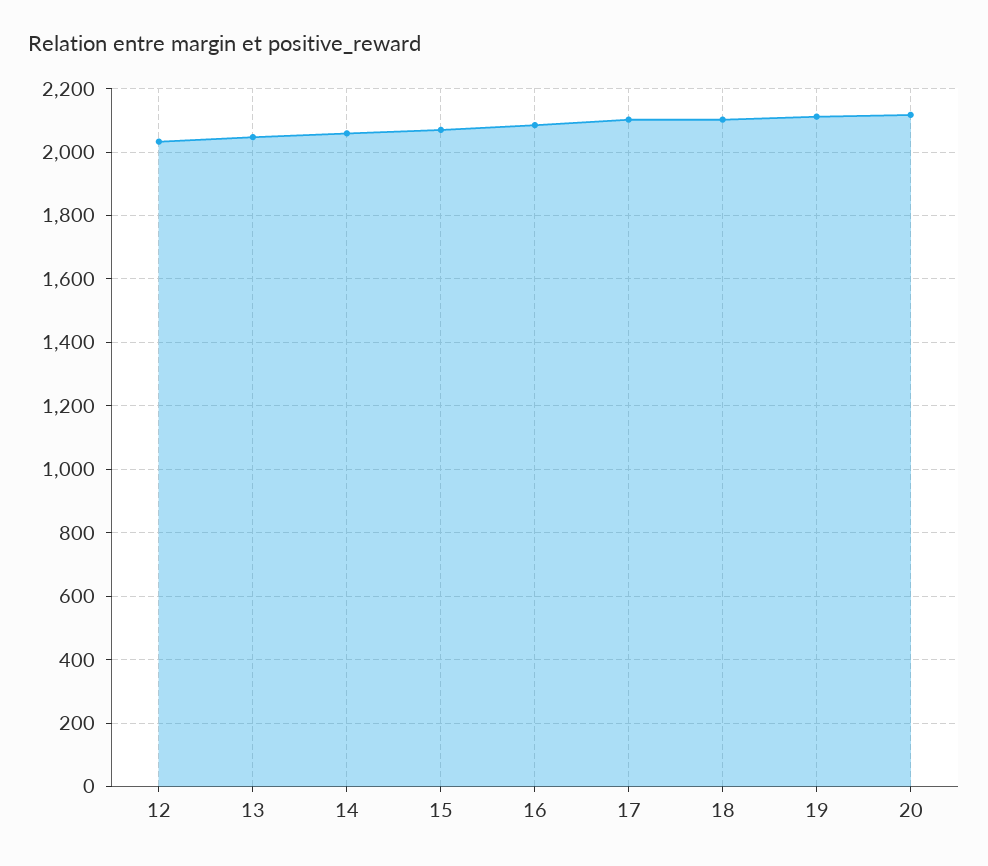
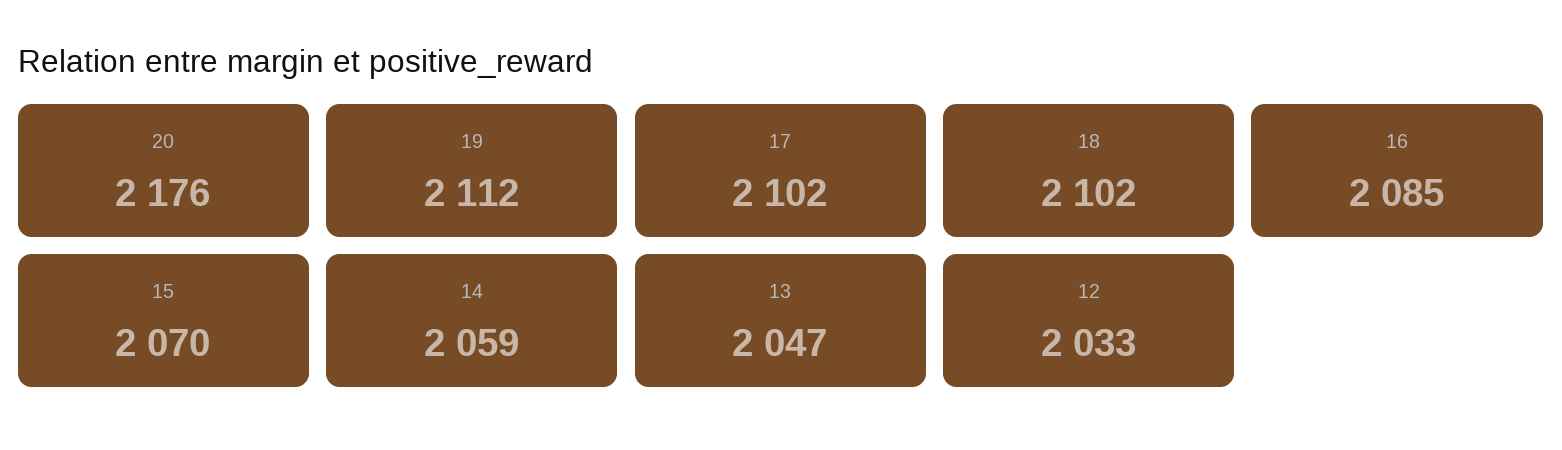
20: 2120 -> 2176

